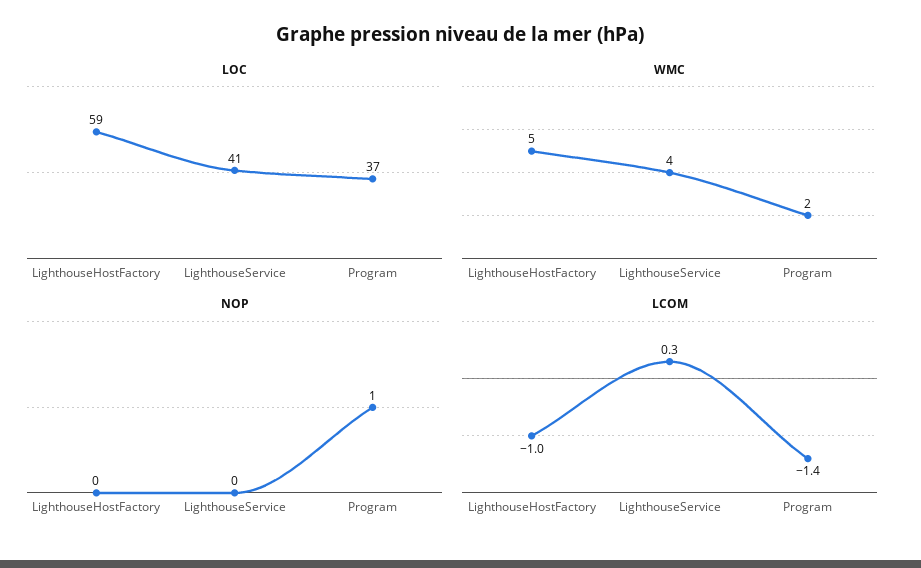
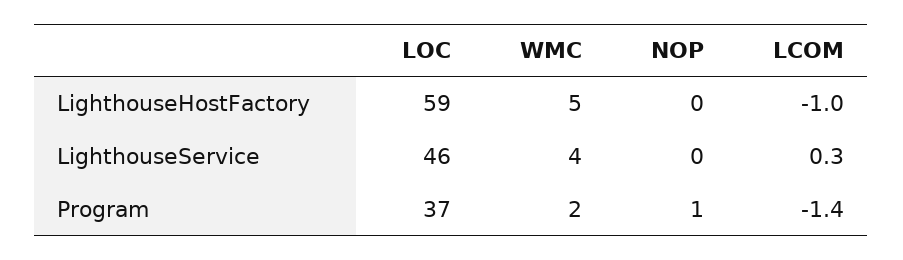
LOC, LighthouseService: 41 -> 46

